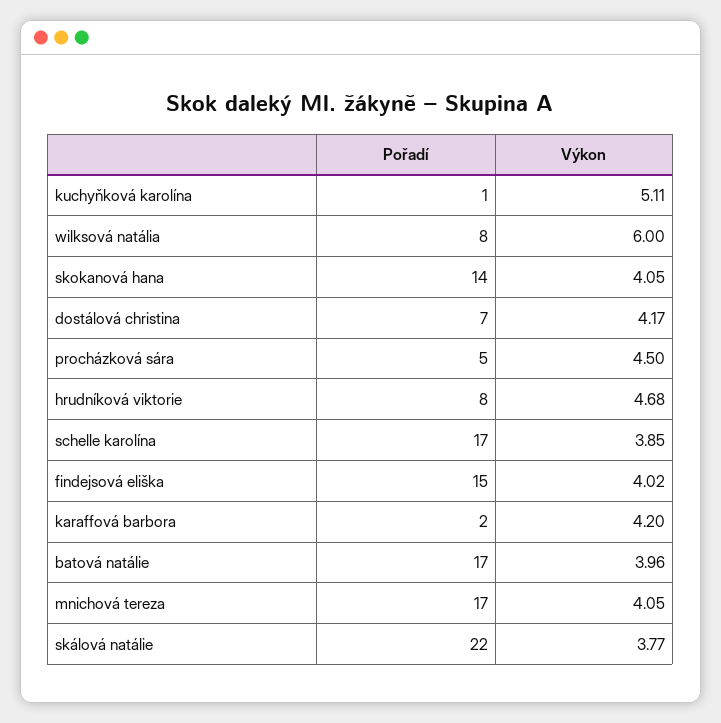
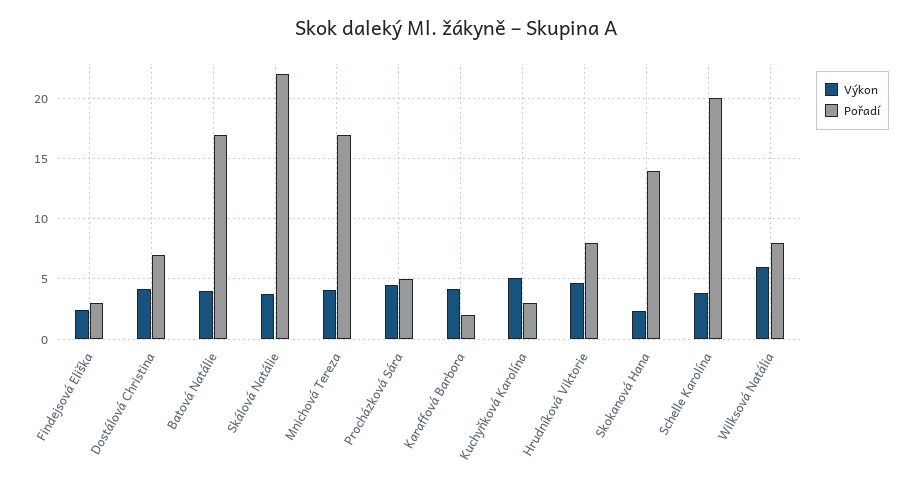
Pořadí, kuchyňková karolína: 1 -> 3
Výkon, skokanová hana: 4.05 -> 2.5
Pořadí, schelle karolína: 17 -> 20
Pořadí, findejsová eliška: 15 -> 3
Výkon, findejsová eliška: 4.02 -> 2.5

